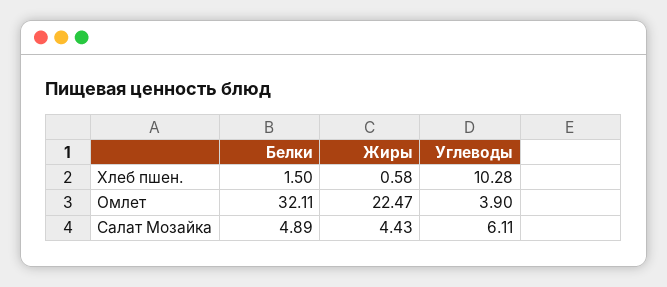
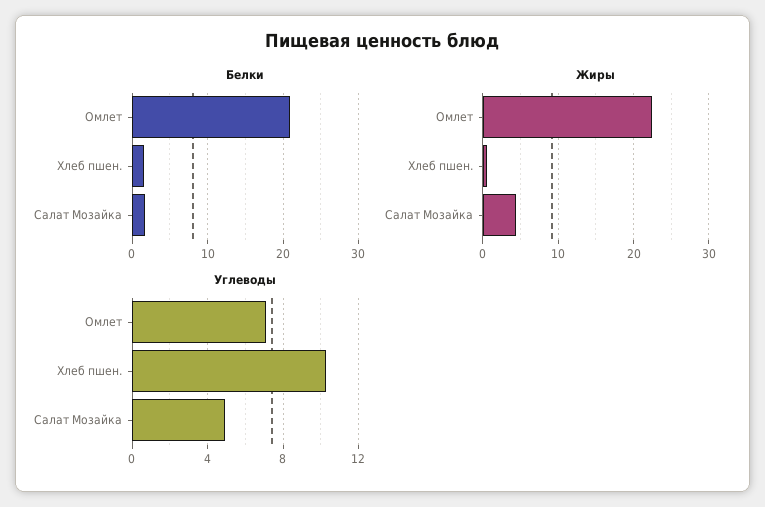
Белки, Омлет: 32.11 -> 21
Углеводы, Омлет: 3.9 -> 7
Белки, Салат Мозайка: 4.89 -> 2
Углеводы, Салат Мозайка: 6.11 -> 5

